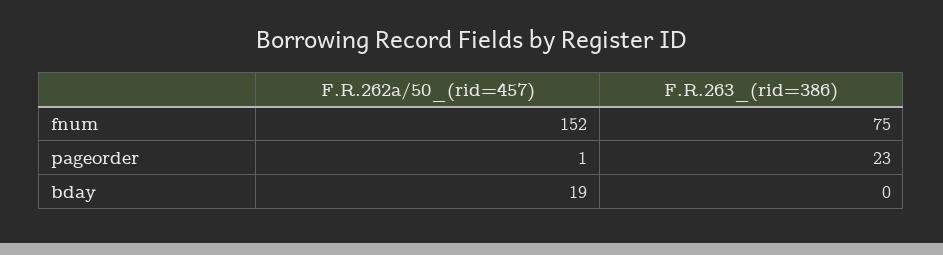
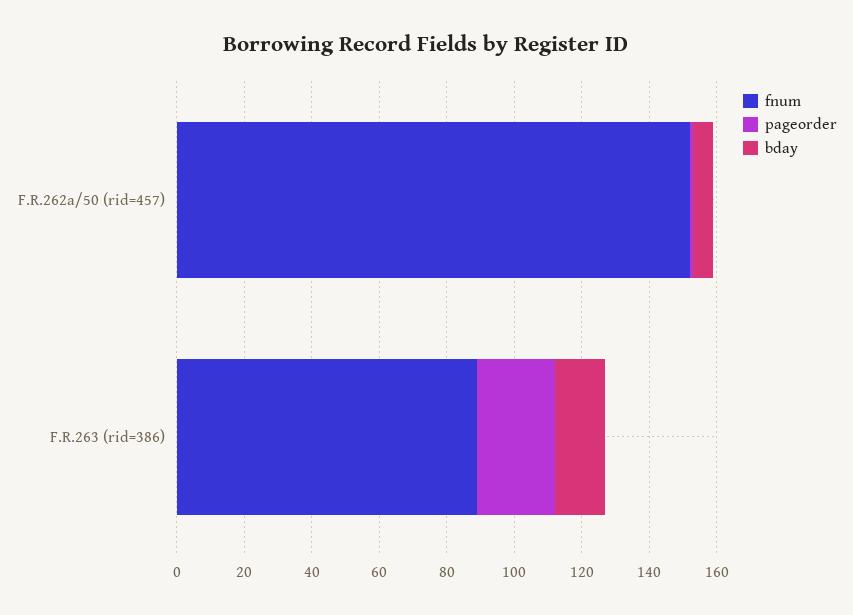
fnum, F.R.263_(rid=386): 75 -> 90
bday, F.R.262a/50_(rid=457): 19 -> 5
bday, F.R.263_(rid=386): 0 -> 15

